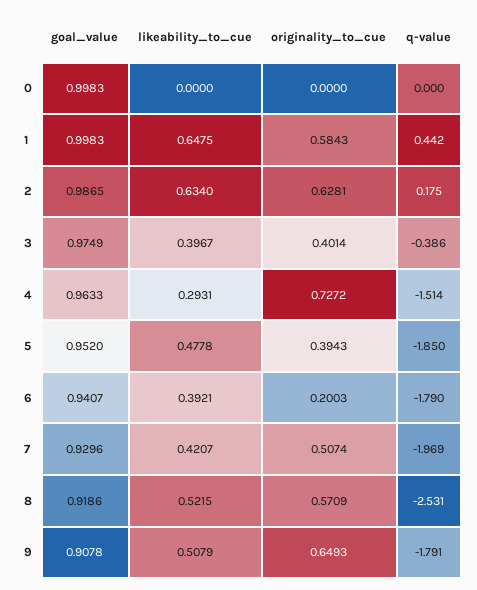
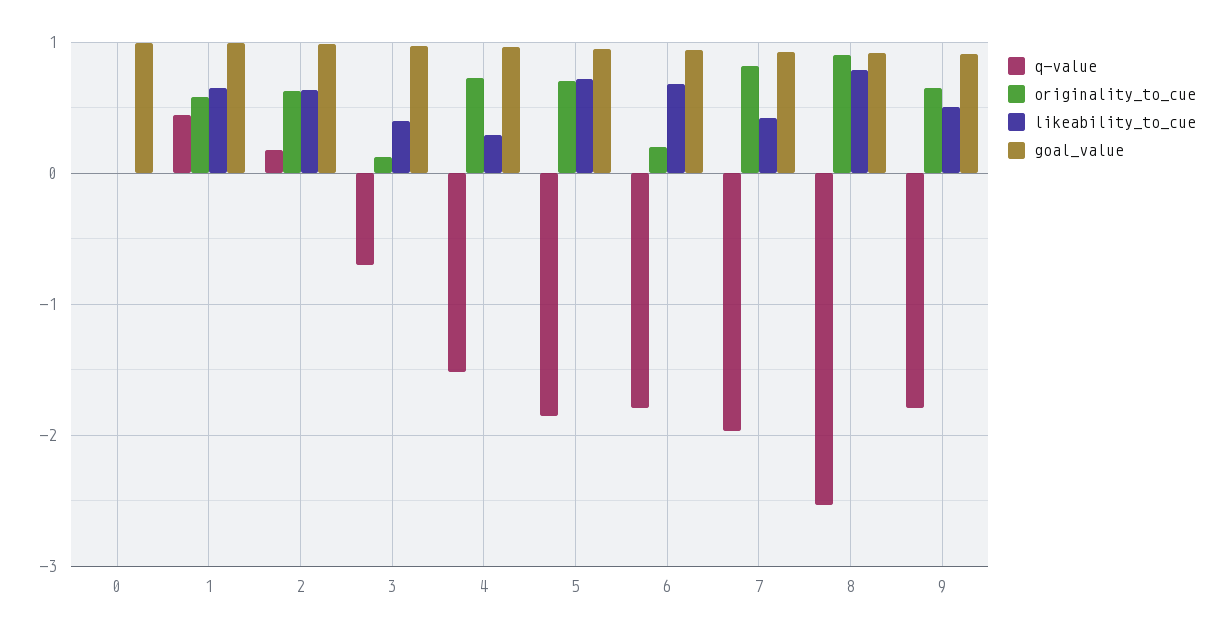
originality_to_cue, 3: 0.4014 -> 0.1
q-value, 3: -0.386 -> -0.7
likeability_to_cue, 5: 0.4778 -> 0.7
originality_to_cue, 5: 0.3943 -> 0.7
likeability_to_cue, 6: 0.3921 -> 0.7
originality_to_cue, 7: 0.5074 -> 0.8
likeability_to_cue, 8: 0.5215 -> 0.8
originality_to_cue, 8: 0.5709 -> 0.9

